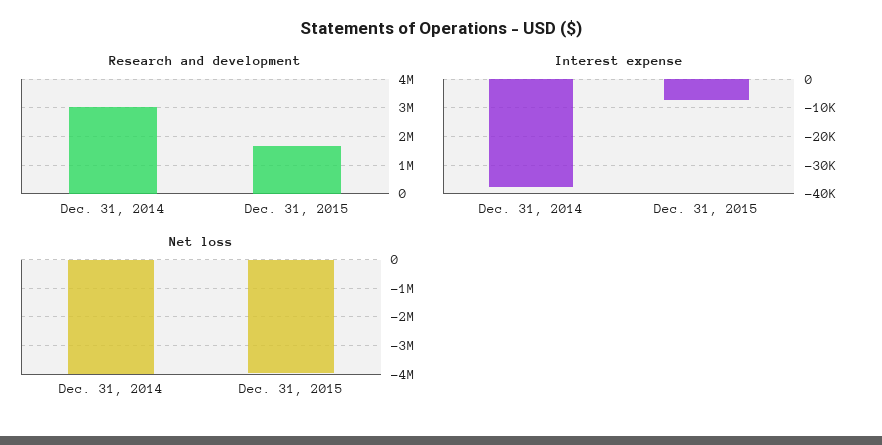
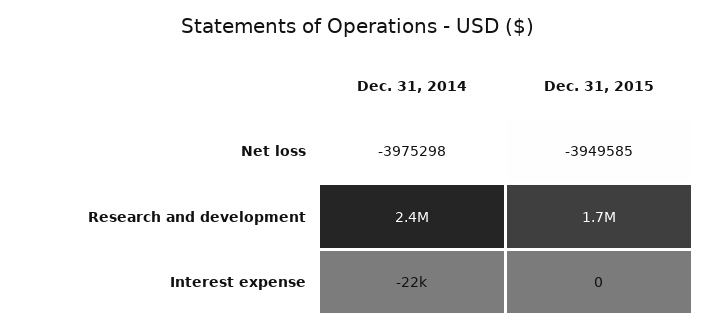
Research and development, Dec. 31, 2014: 3000000 -> 2400000
Interest expense, Dec. 31, 2014: -37500 -> -22000
Interest expense, Dec. 31, 2015: -7500 -> 0

